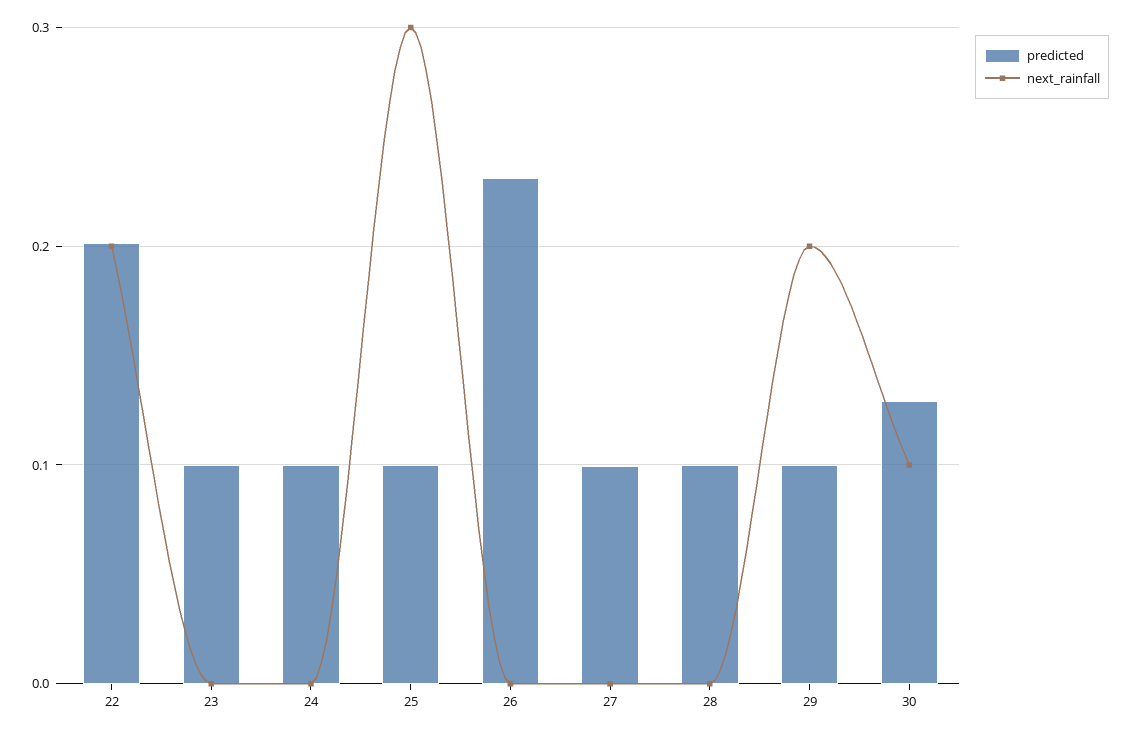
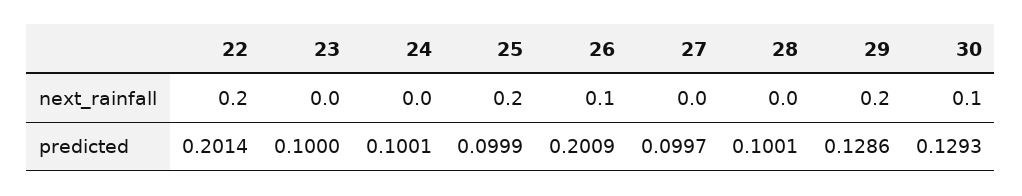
next_rainfall, 25: 0.3 -> 0.2
predicted, 26: 0.23 -> 0.2009
next_rainfall, 26: 0 -> 0.1
predicted, 29: 0.1 -> 0.1286

